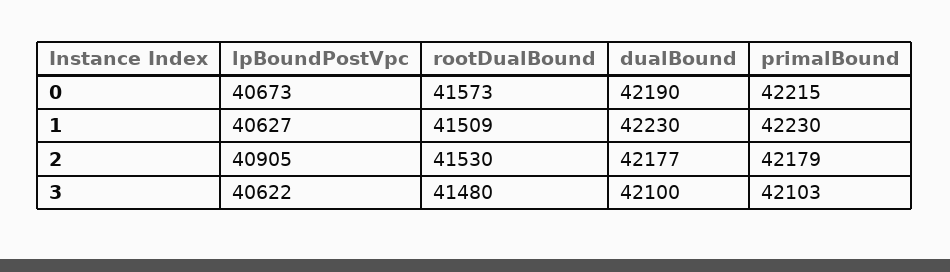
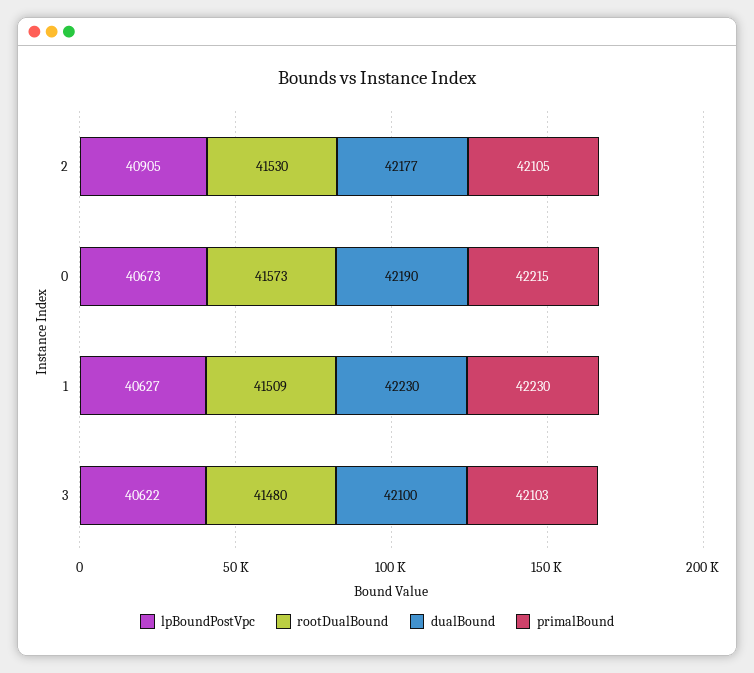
primalBound, 2: 42179 -> 42105

